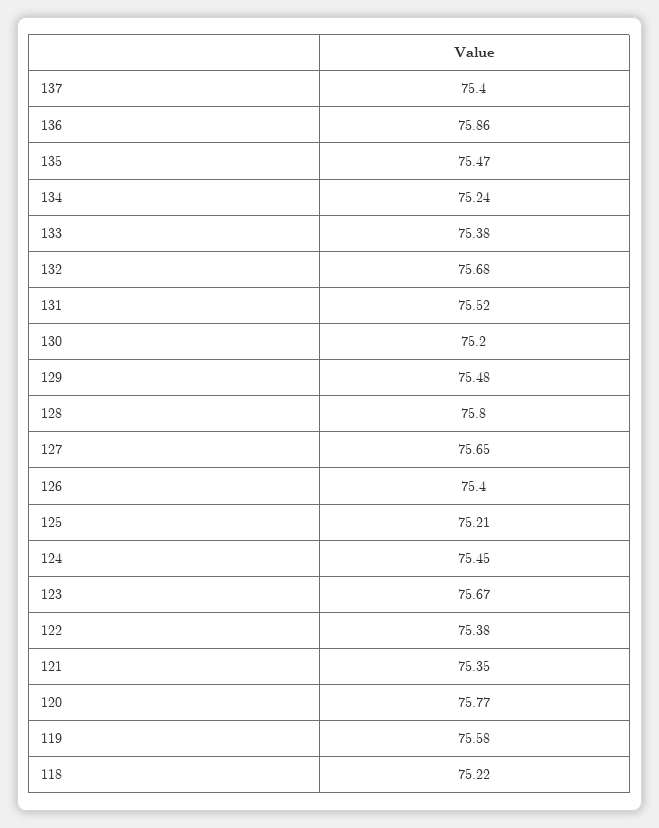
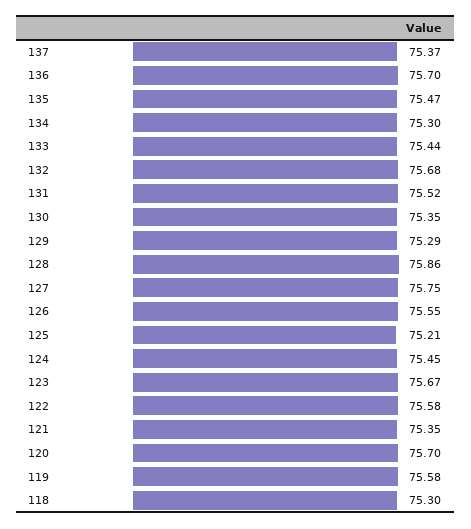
137: 75.4 -> 75.37
136: 75.86 -> 75.7
134: 75.24 -> 75.3
133: 75.38 -> 75.44
130: 75.2 -> 75.35
129: 75.48 -> 75.29
128: 75.8 -> 75.86
127: 75.65 -> 75.75
126: 75.4 -> 75.55
122: 75.38 -> 75.58
120: 75.77 -> 75.7
118: 75.22 -> 75.3

